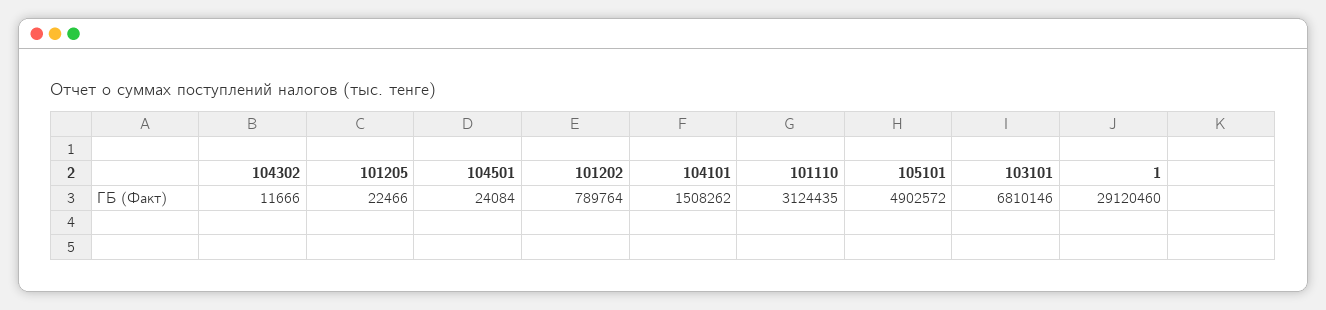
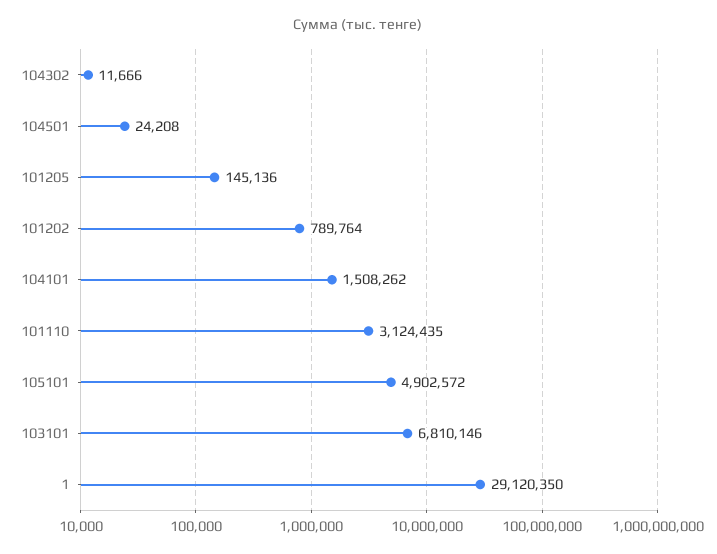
101205: 22466 -> 145136
104501: 24084 -> 24208
1: 29120460 -> 29120350

